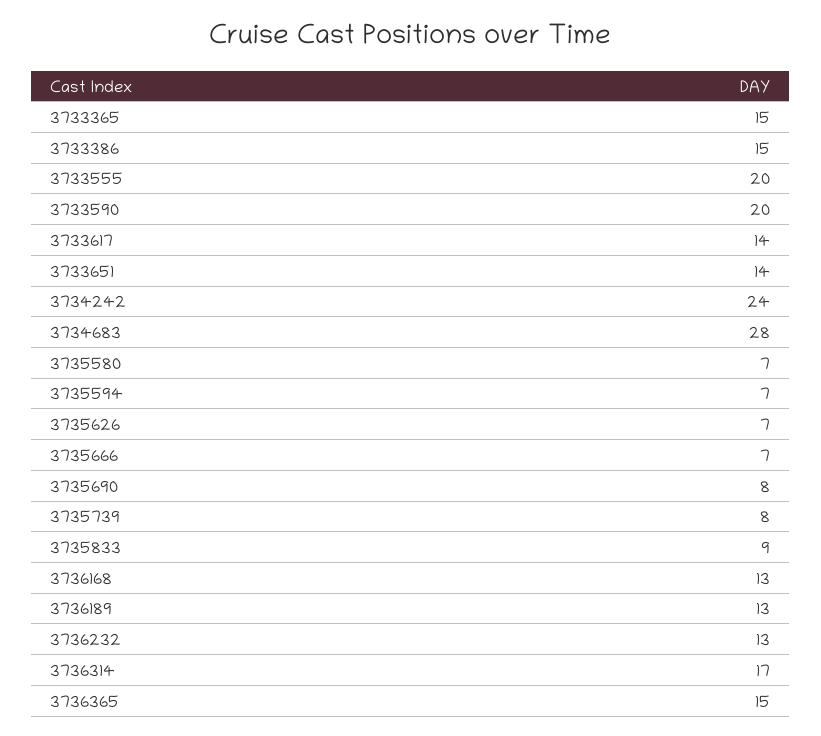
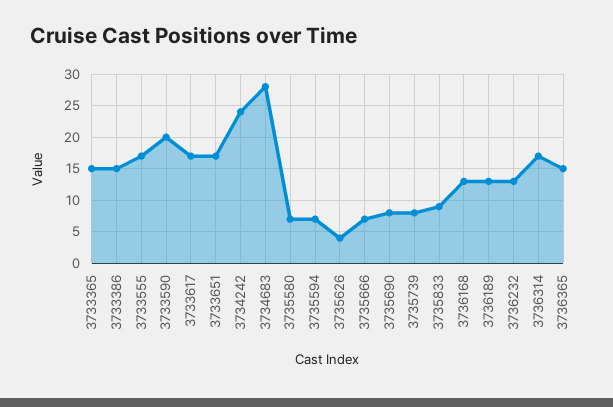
3733555: 20 -> 17
3733617: 14 -> 17
3733651: 14 -> 17
3735626: 7 -> 4

